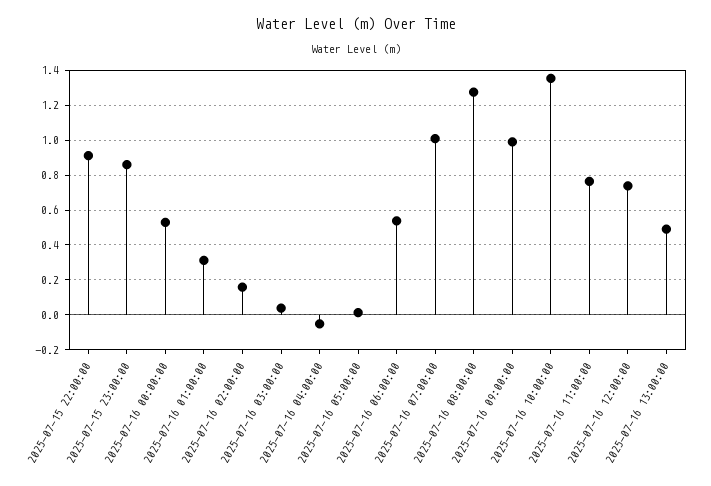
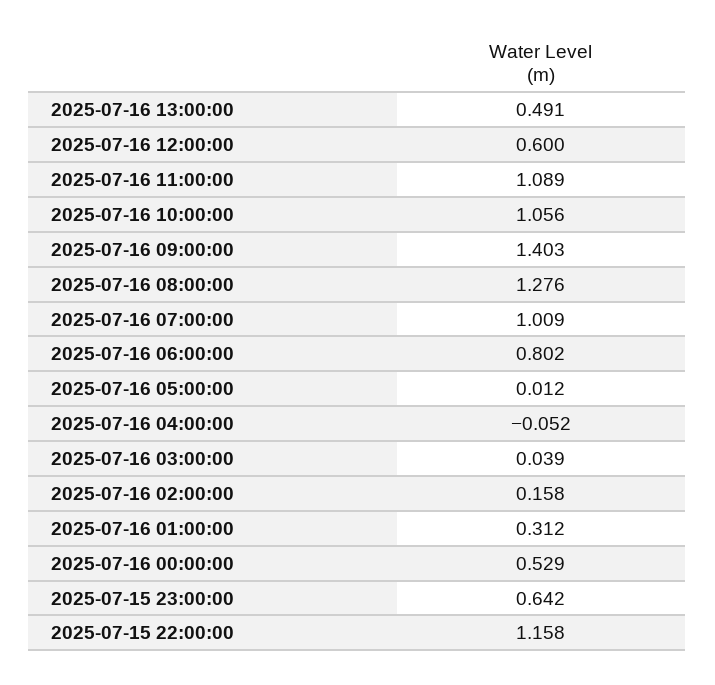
2025-07-15 22:00:00: 0.9 -> 1.158
2025-07-15 23:00:00: 0.85 -> 0.642
2025-07-16 06:00:00: 0.55 -> 0.802
2025-07-16 09:00:00: 1 -> 1.403
2025-07-16 10:00:00: 1.35 -> 1.056
2025-07-16 11:00:00: 0.75 -> 1.089
2025-07-16 12:00:00: 0.75 -> 0.6

